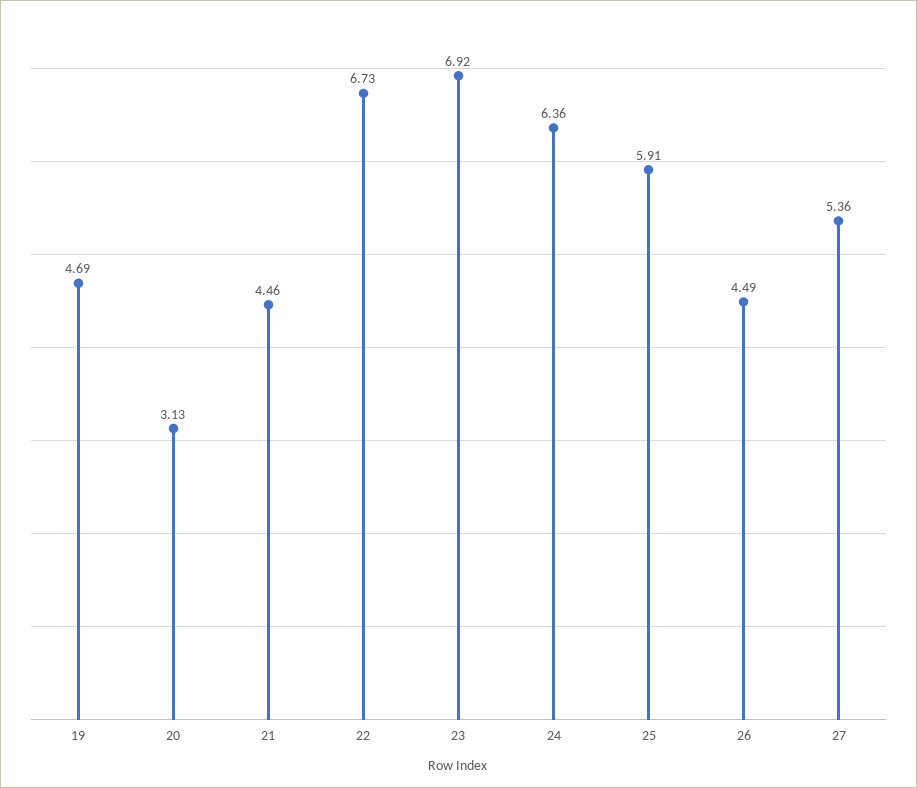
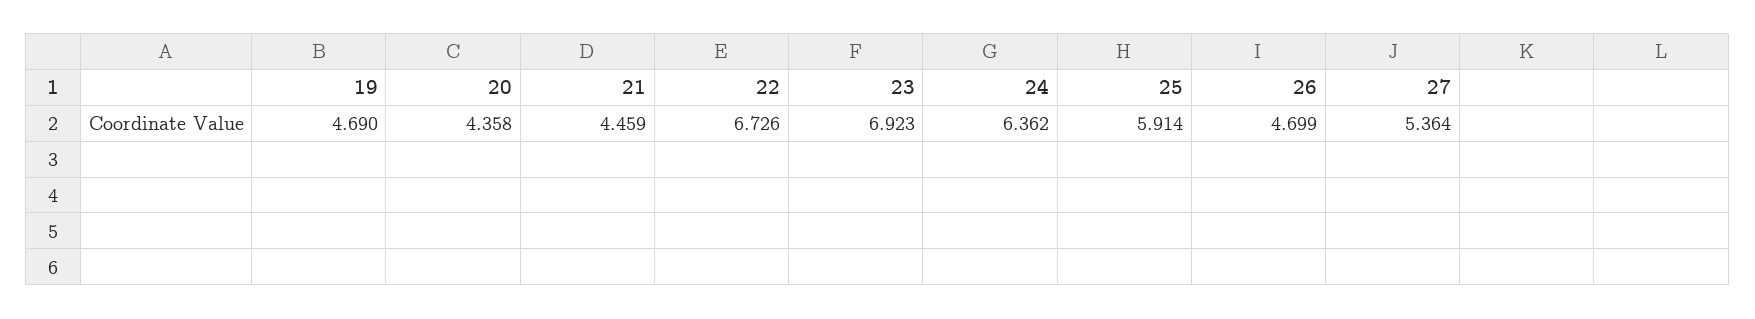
20: 3.13 -> 4.358
26: 4.49 -> 4.699

